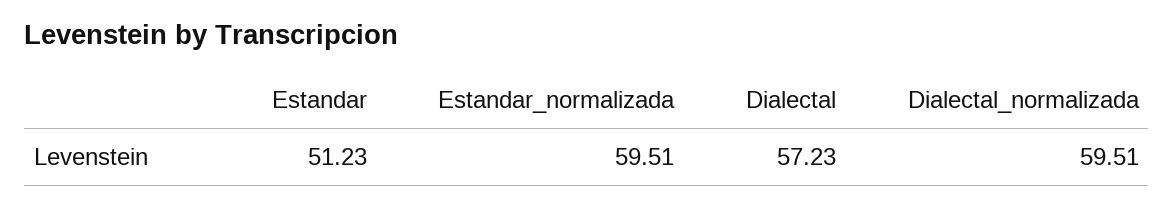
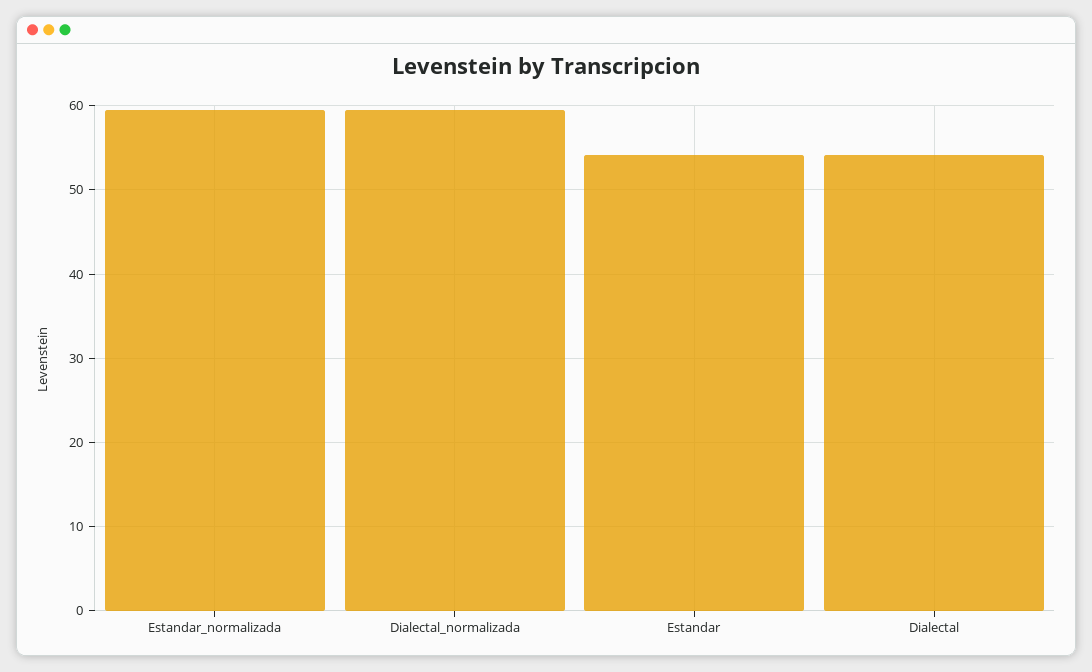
Estandar: 51.23 -> 54
Dialectal: 57.23 -> 54

